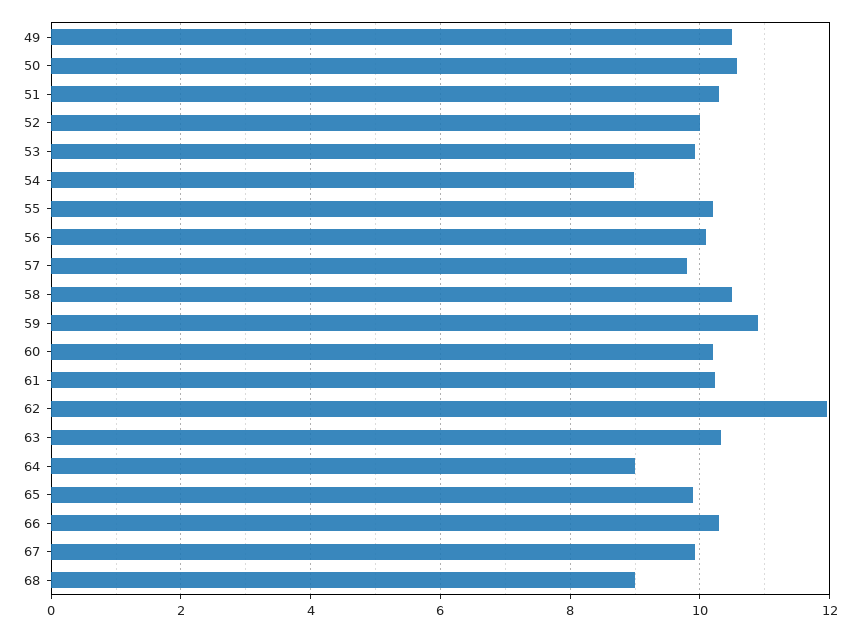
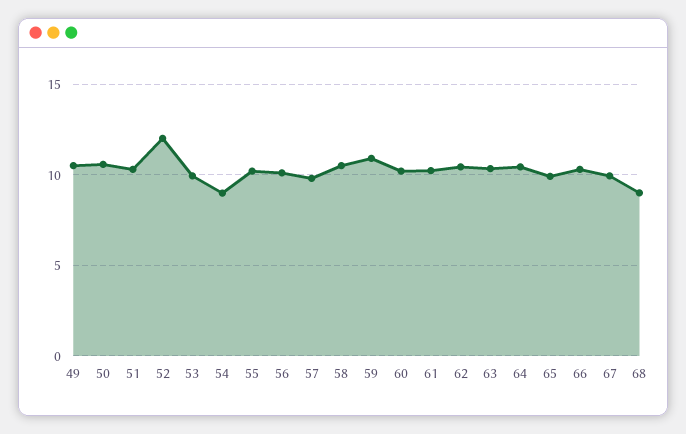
52: 10 -> 12
62: 12 -> 10.5
64: 9 -> 10.5

